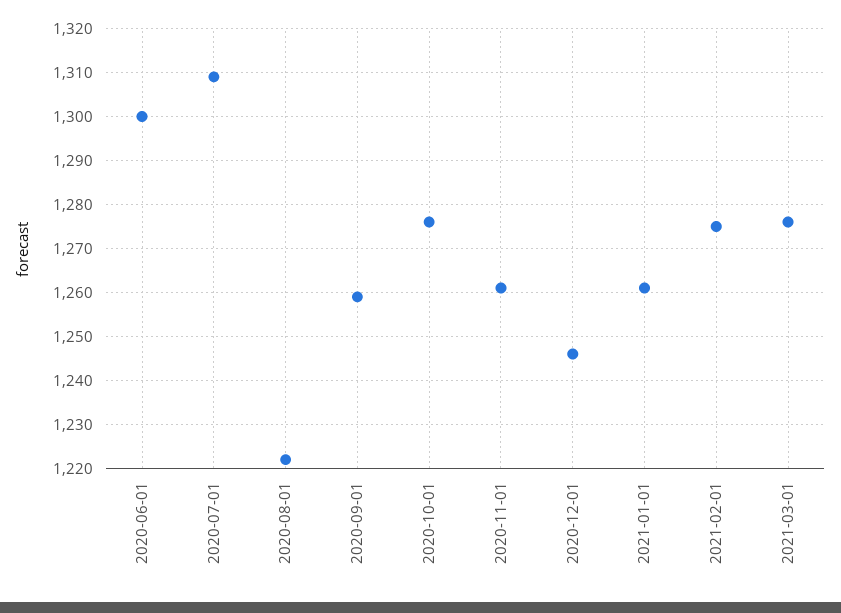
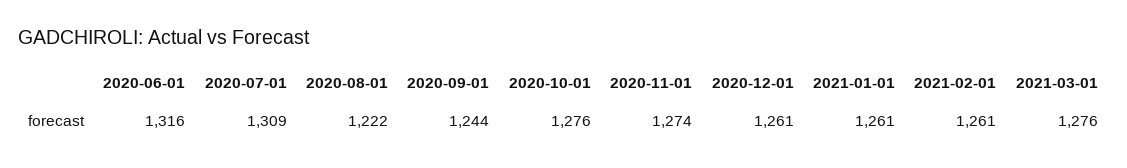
2020-06-01: 1300 -> 1316
2020-09-01: 1260 -> 1244
2020-11-01: 1260 -> 1274
2020-12-01: 1245 -> 1261
2021-02-01: 1275 -> 1261

